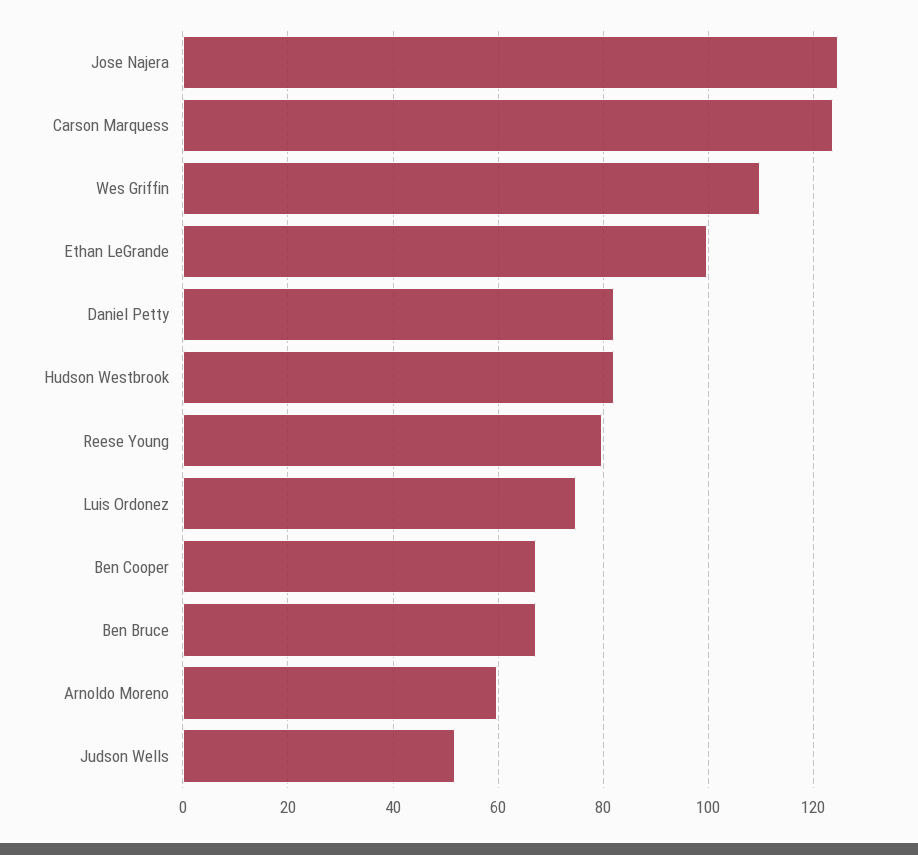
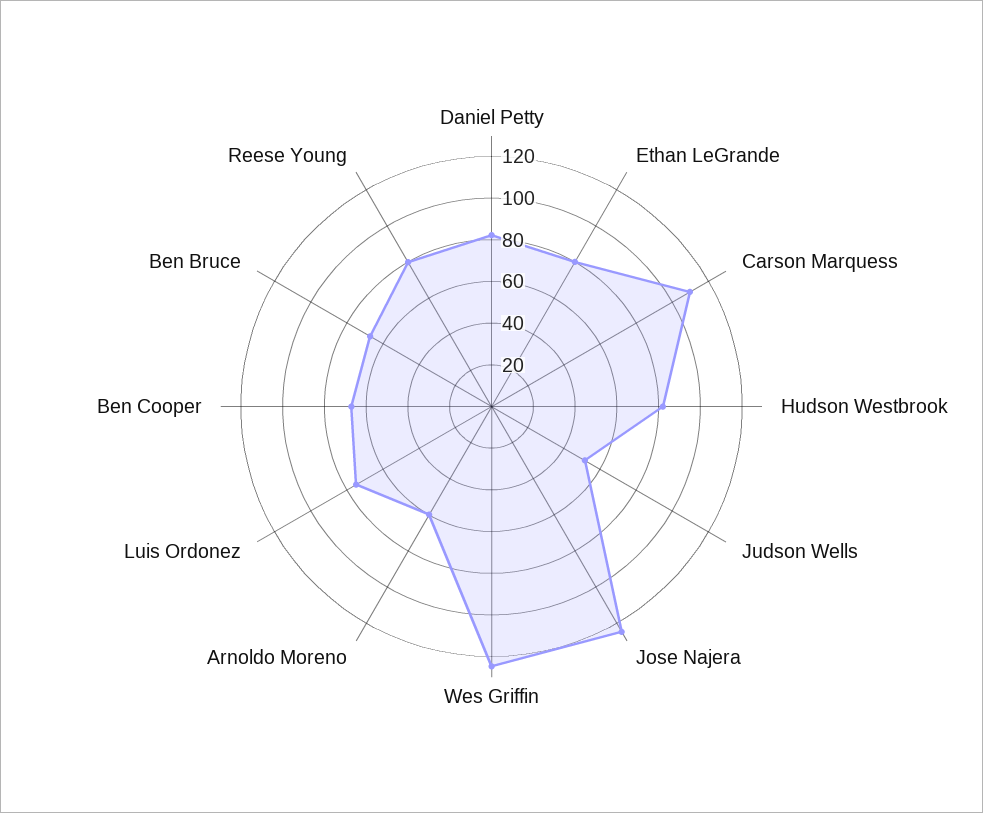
Carson Marquess: 124 -> 110
Wes Griffin: 110 -> 125
Ethan LeGrande: 100 -> 80

